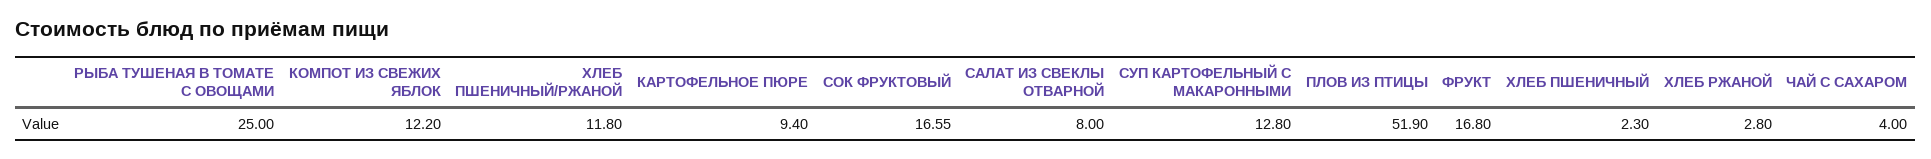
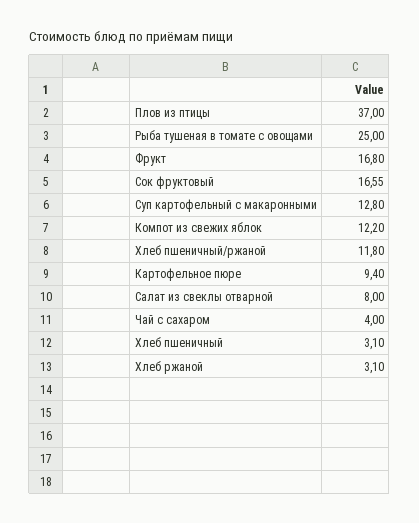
ПЛОВ ИЗ ПТИЦЫ: 51.9 -> 37
ХЛЕБ ПШЕНИЧНЫЙ: 2.3 -> 3.1
ХЛЕБ РЖАНОЙ: 2.8 -> 3.1

